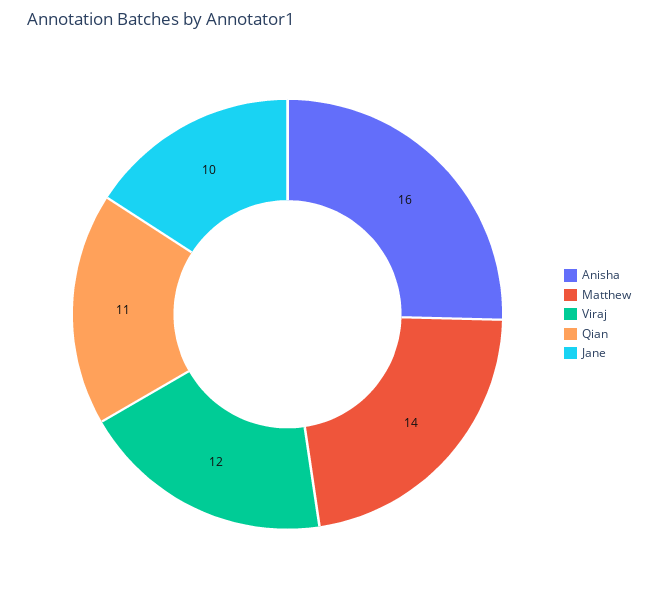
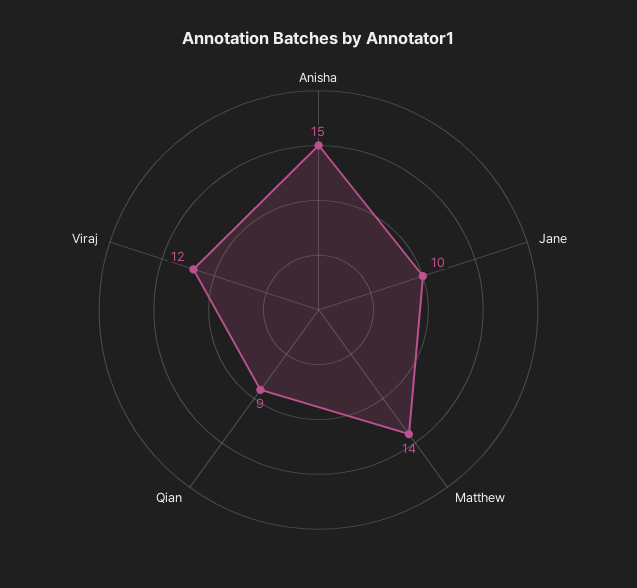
Anisha: 16 -> 15
Qian: 11 -> 9

